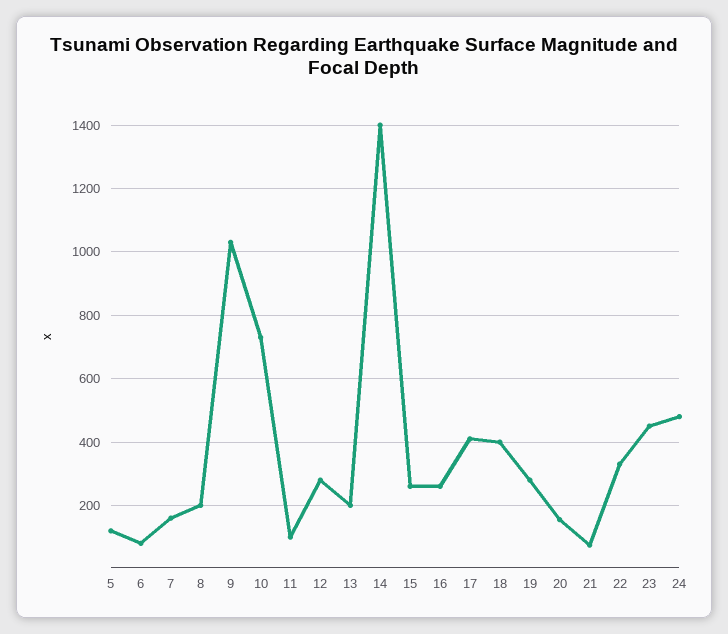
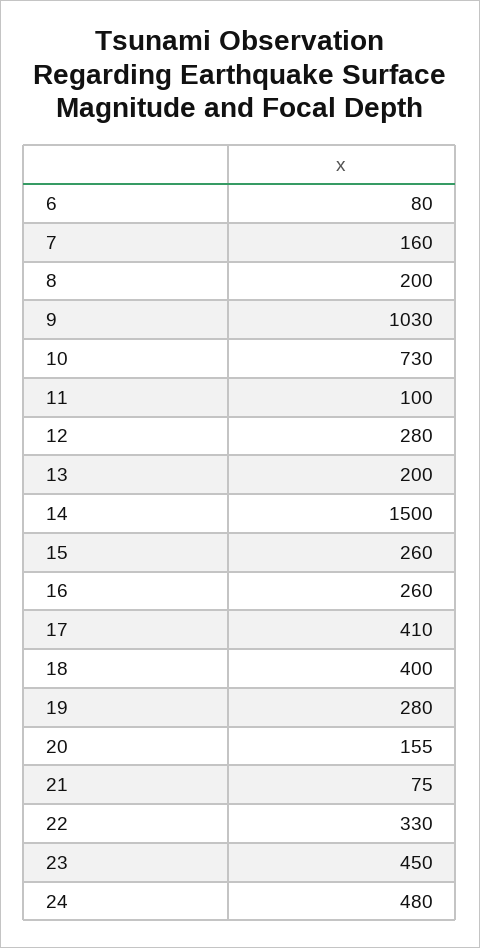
5: 120 -> none
14: 1400 -> 1500

